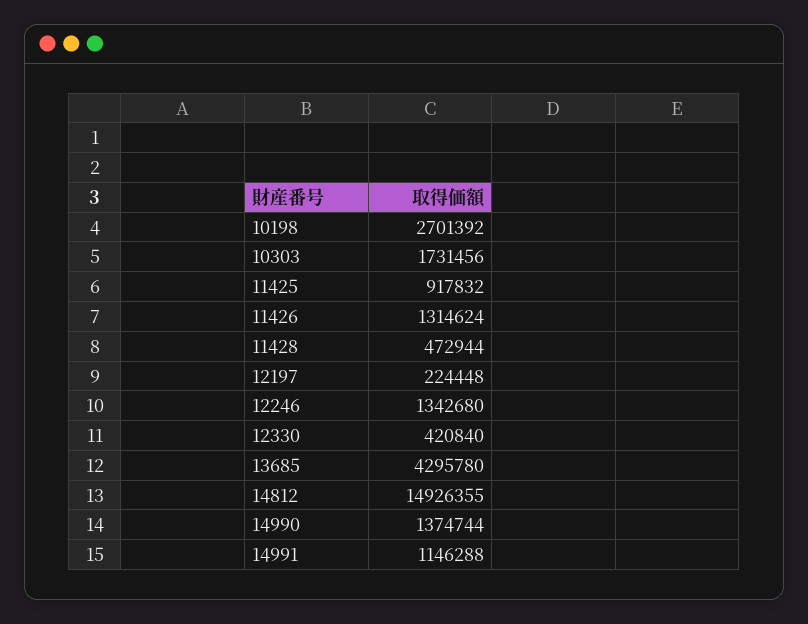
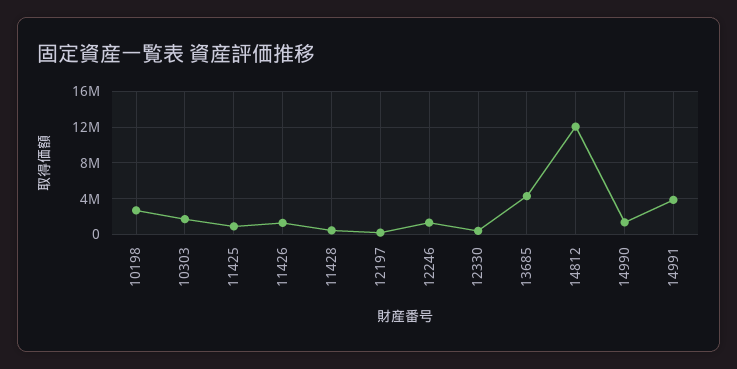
14812: 14926355 -> 12000000
14991: 1146288 -> 4000000

